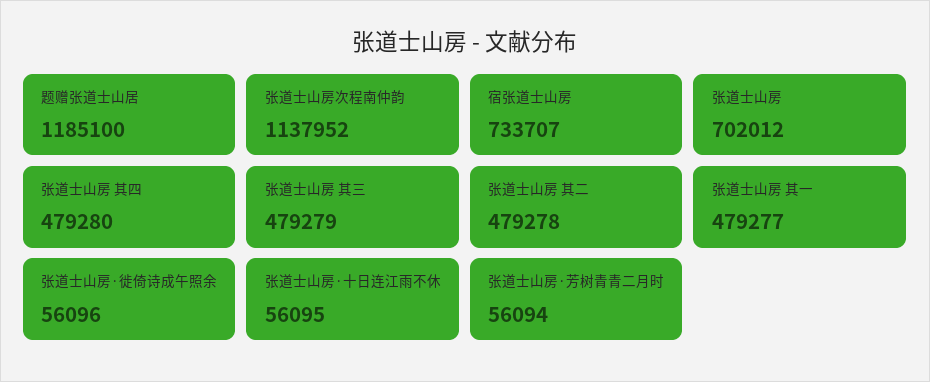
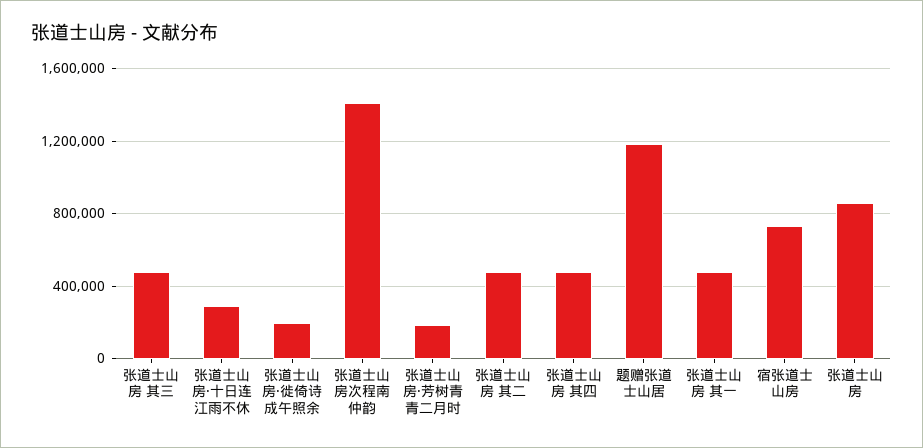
张道士山房次程南仲韵: 1137952 -> 1400000
张道士山房: 702012 -> 850000
张道士山房·徙倚诗成午照余: 56096 -> 200000
张道士山房·十日连江雨不休: 56095 -> 300000
张道士山房·芳树青青二月时: 56094 -> 200000

